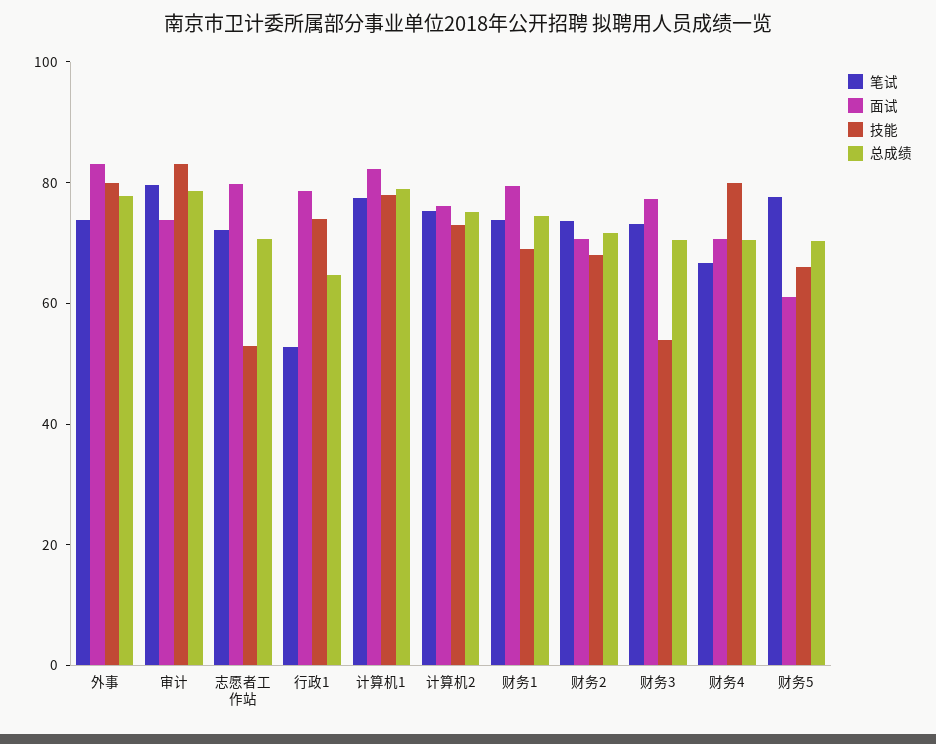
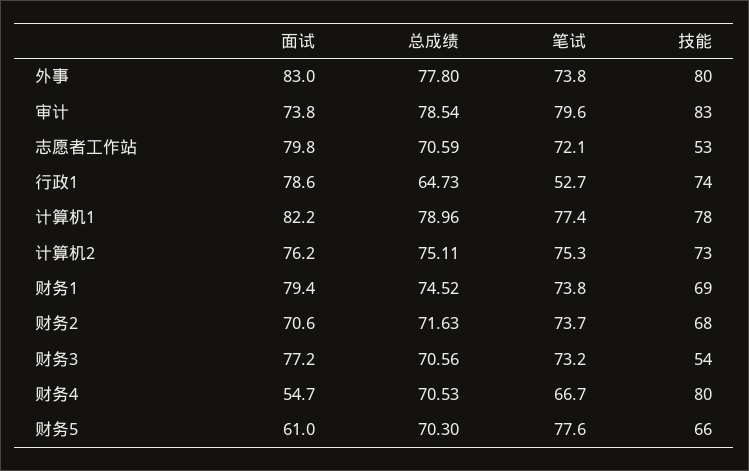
面试, 财务4: 70 -> 54.7

